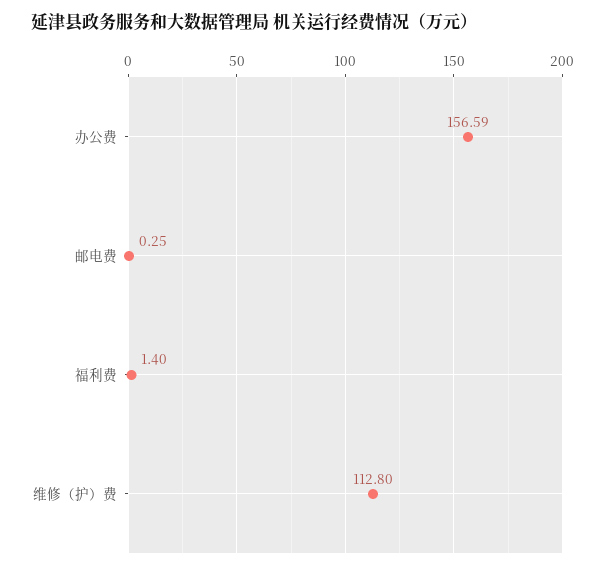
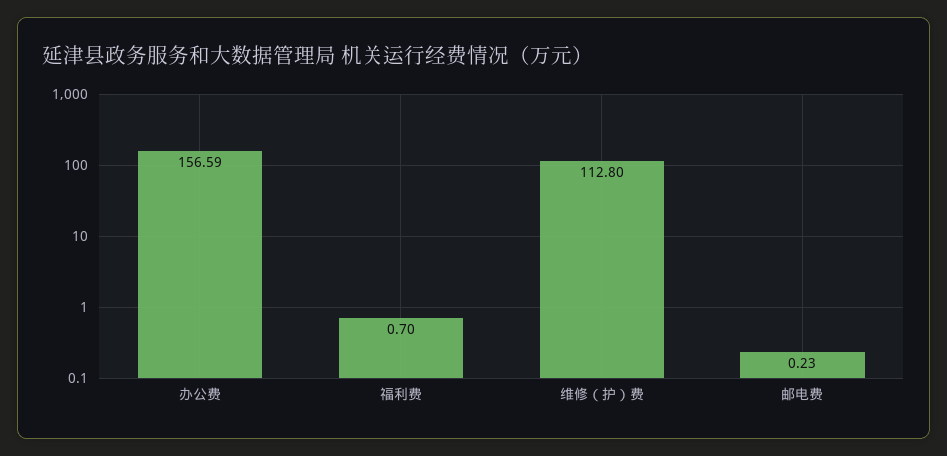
邮电费: 0.25 -> 0.23
福利费: 1.4 -> 0.7

